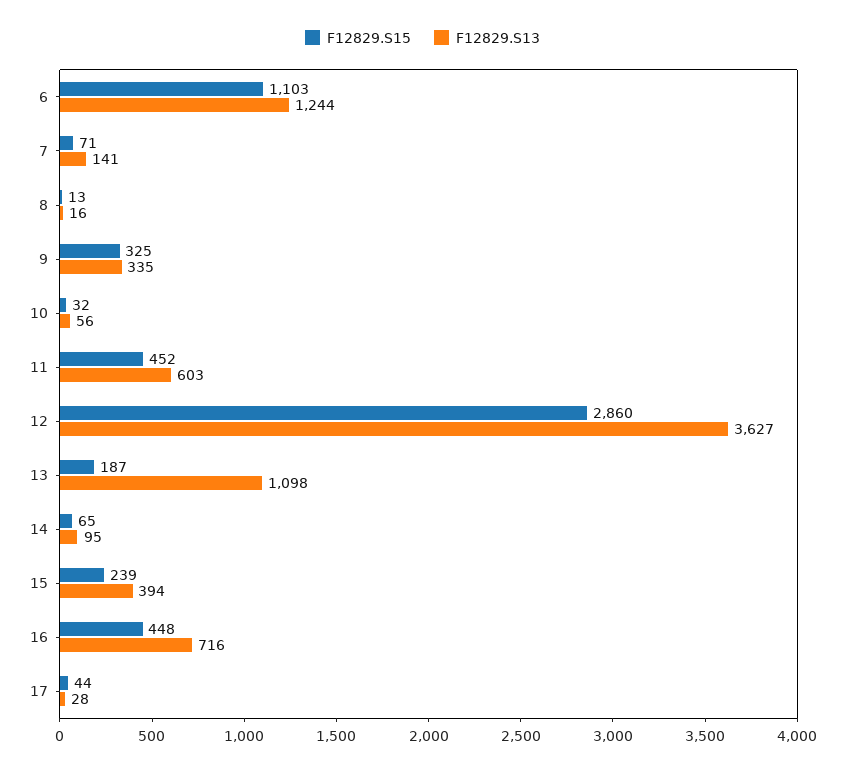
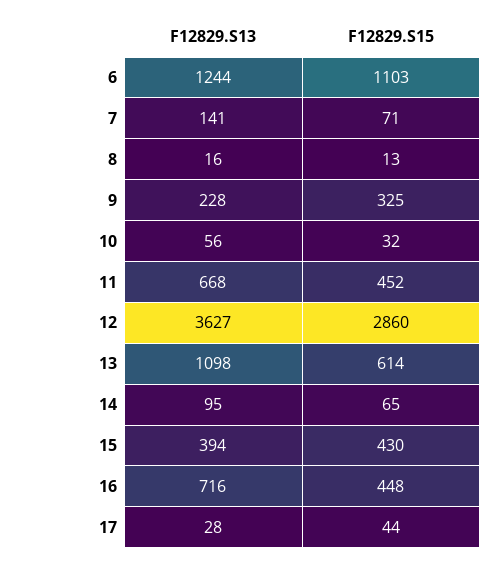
F12829.S13, 9: 335 -> 228
F12829.S13, 11: 603 -> 668
F12829.S15, 13: 187 -> 614
F12829.S15, 15: 239 -> 430

